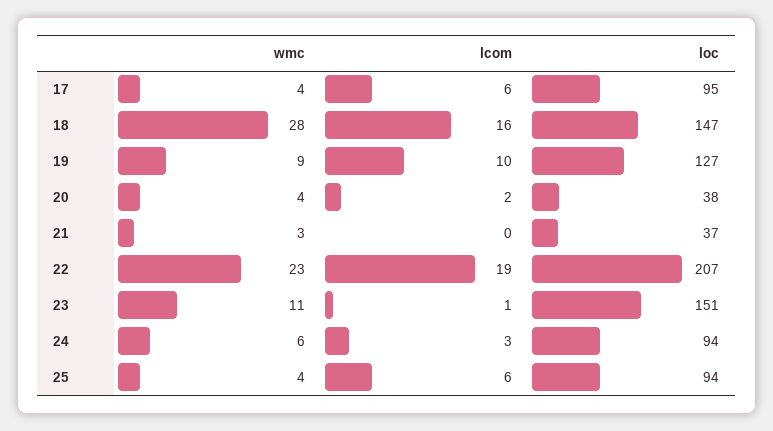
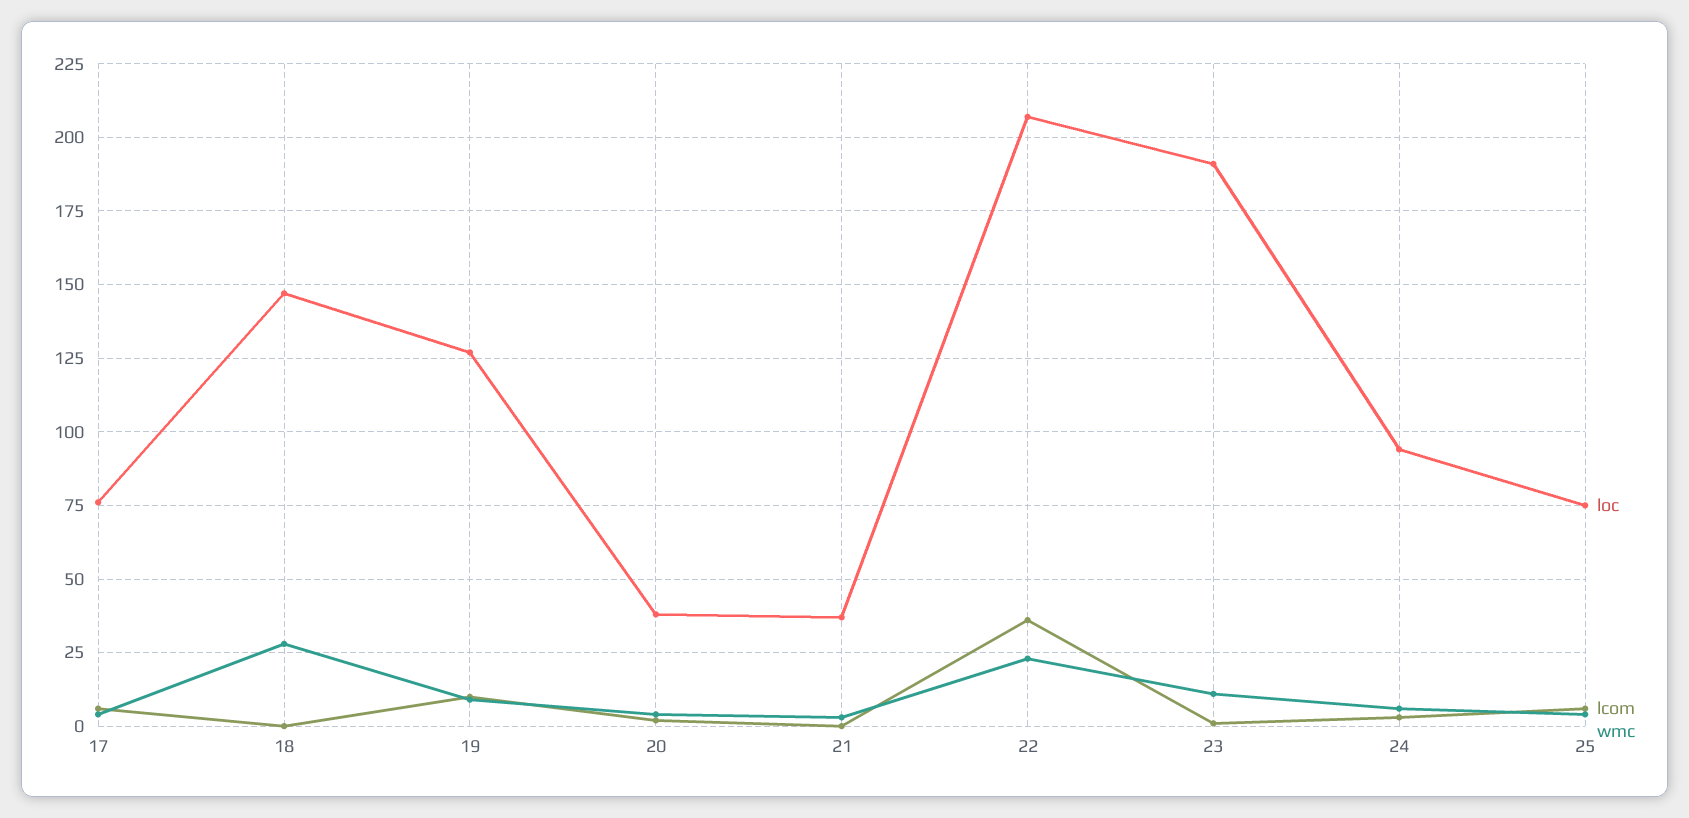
loc, 17: 95 -> 75
lcom, 18: 16 -> 0
lcom, 22: 19 -> 35
loc, 23: 151 -> 190
loc, 25: 94 -> 75

